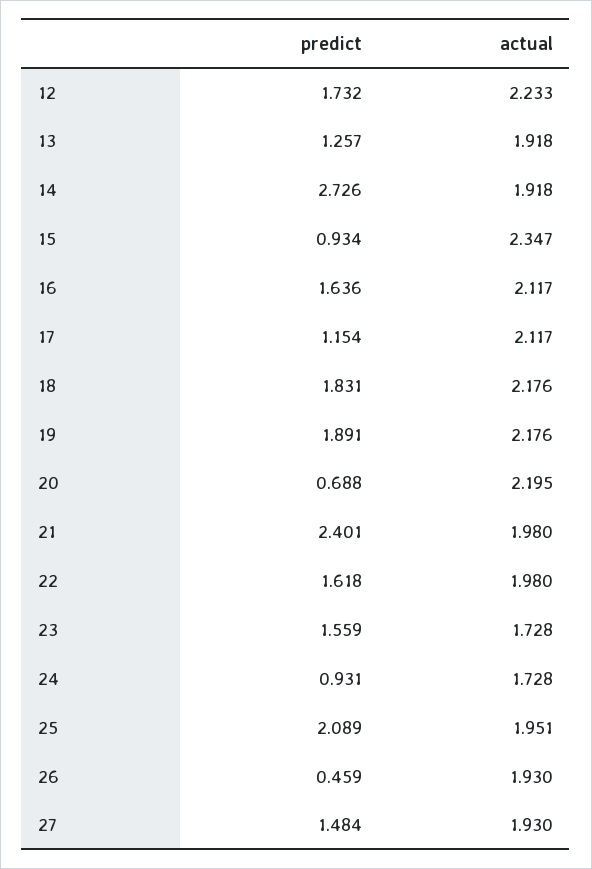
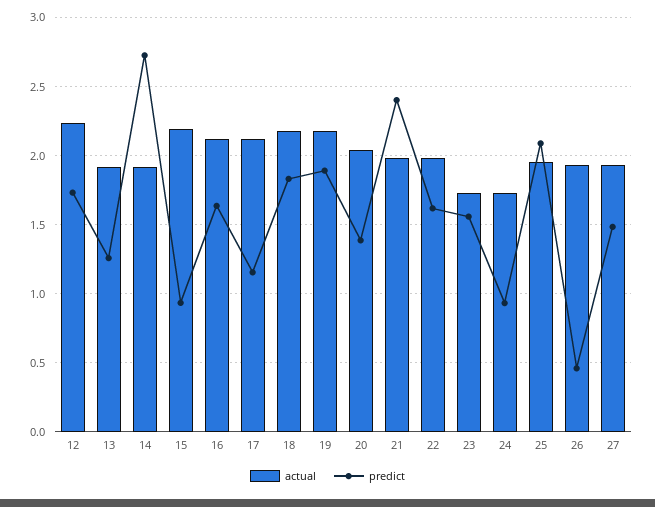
actual, 15: 2.347 -> 2.2
predict, 20: 0.688 -> 1.4
actual, 20: 2.195 -> 2.05

